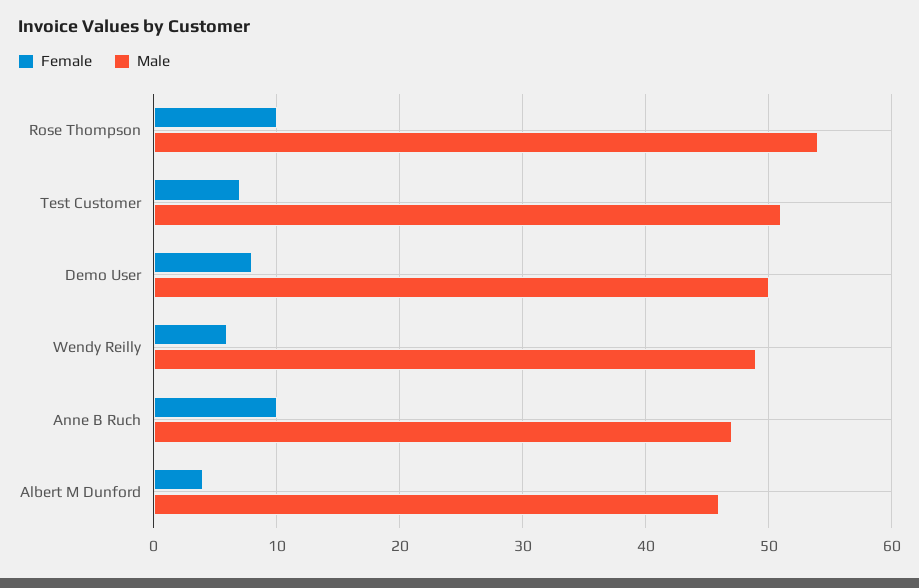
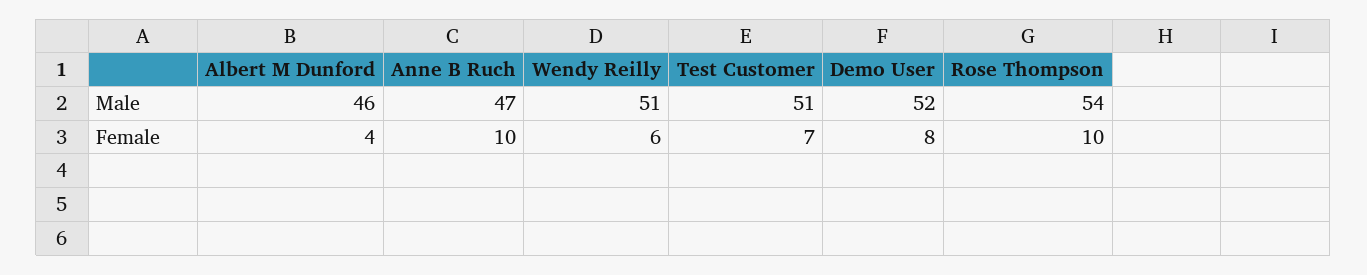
Male, Demo User: 50 -> 52
Male, Wendy Reilly: 49 -> 51

